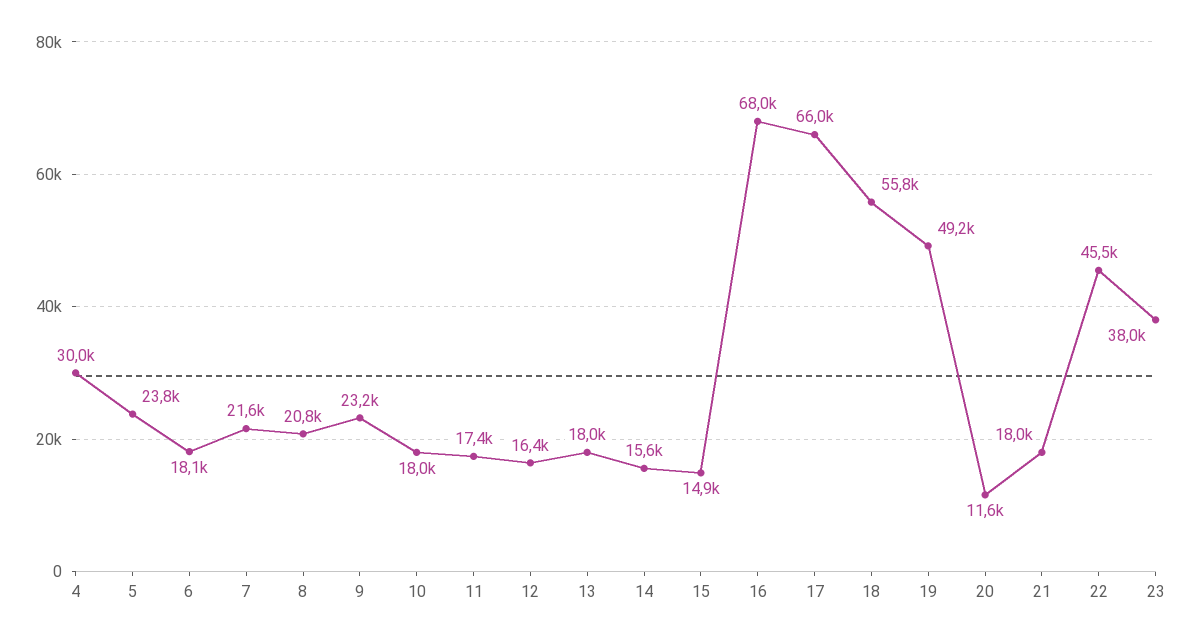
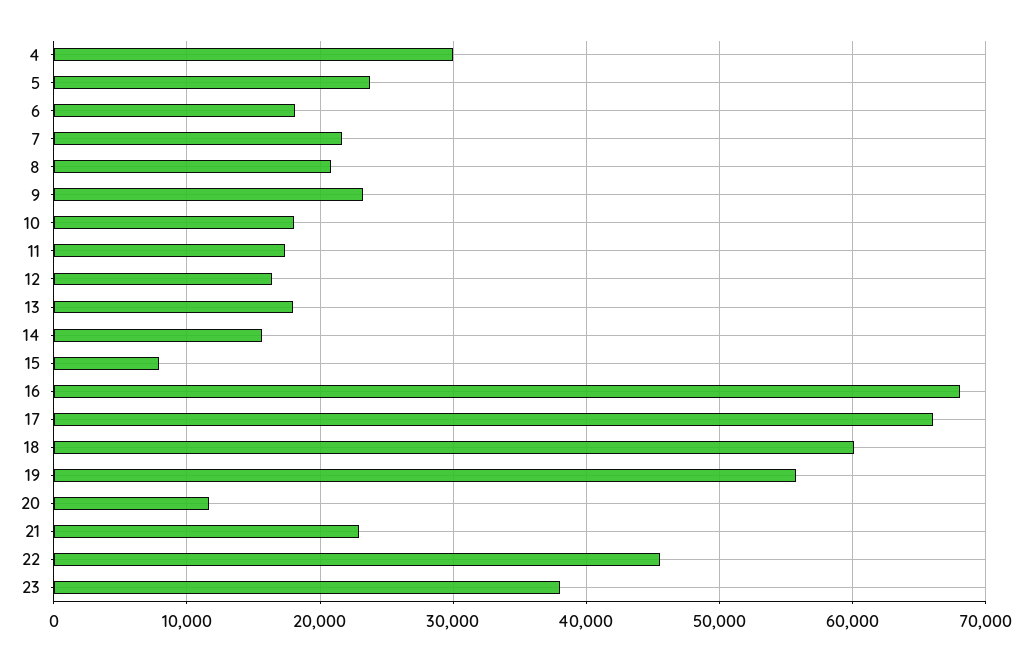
15: 14900 -> 8000
18: 55800 -> 60000
19: 49200 -> 56000
21: 18000 -> 23000

